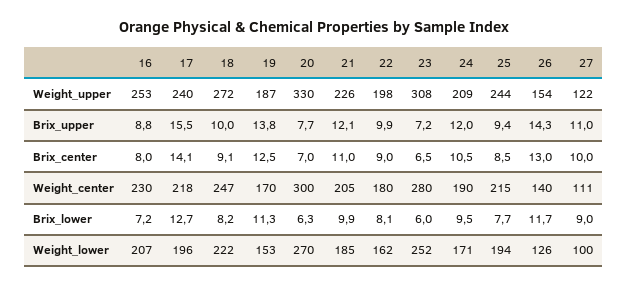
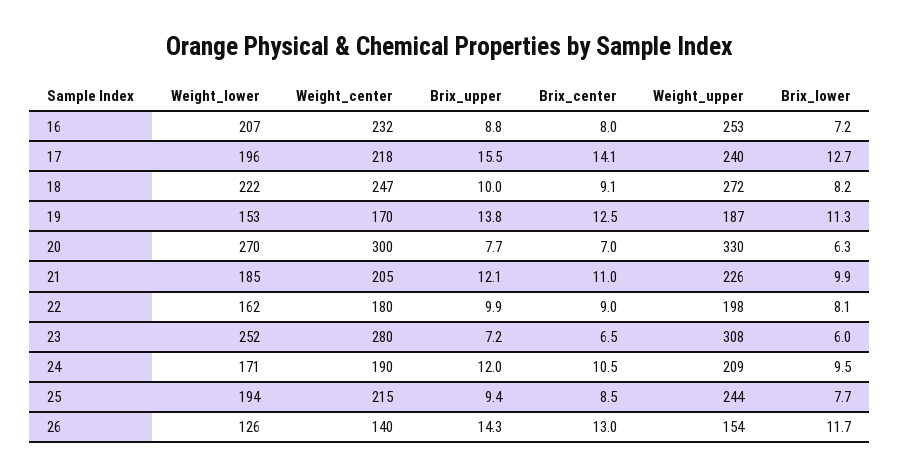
27, Weight_upper: 122 -> none
27, Brix_upper: 11 -> none
27, Brix_center: 10 -> none
16, Weight_center: 230 -> 232
27, Weight_center: 111 -> none
27, Brix_lower: 9 -> none
27, Weight_lower: 100 -> none

